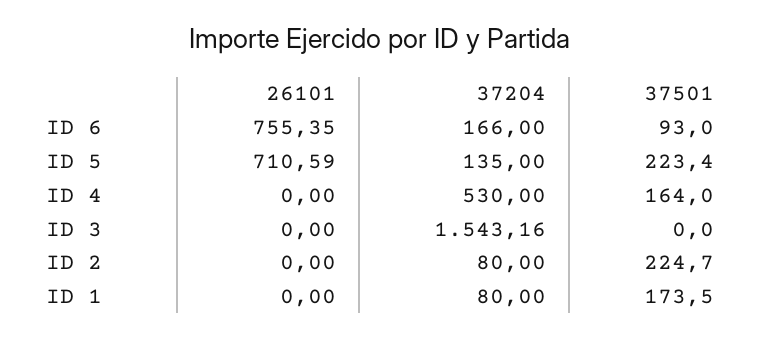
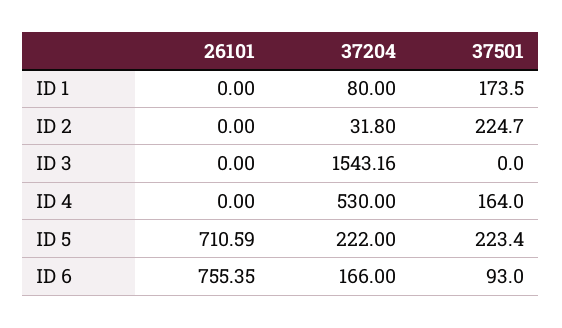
37204, ID 5: 135 -> 222
37204, ID 2: 80 -> 31.8

